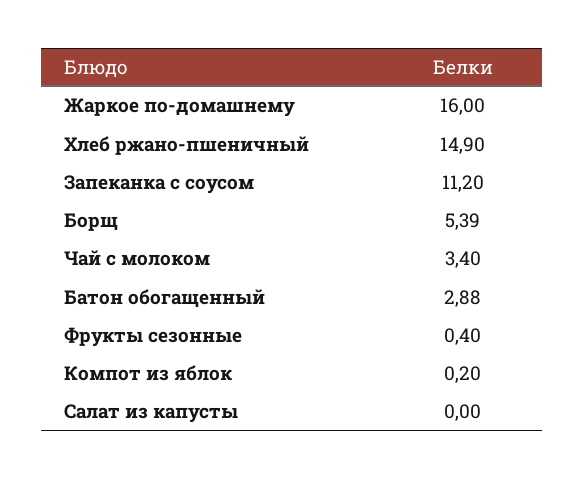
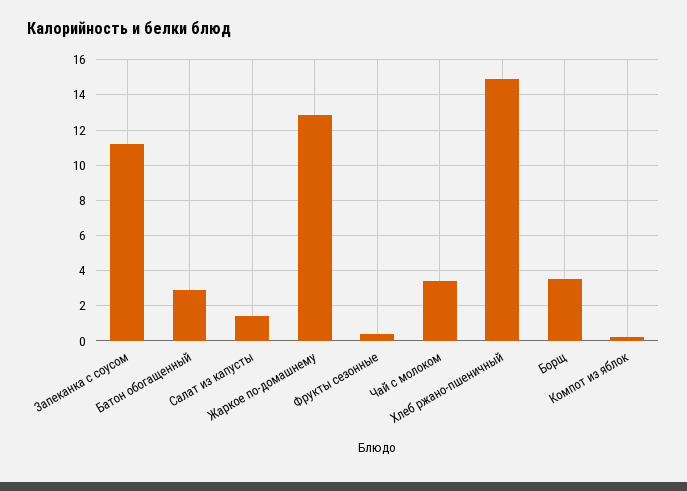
Жаркое по-домашнему: 16 -> 13
Борщ: 5.39 -> 3.5
Салат из капусты: 0 -> 1.5

